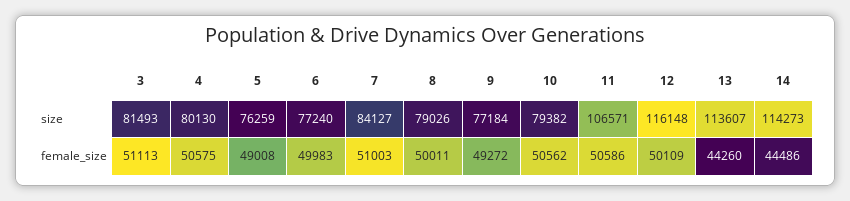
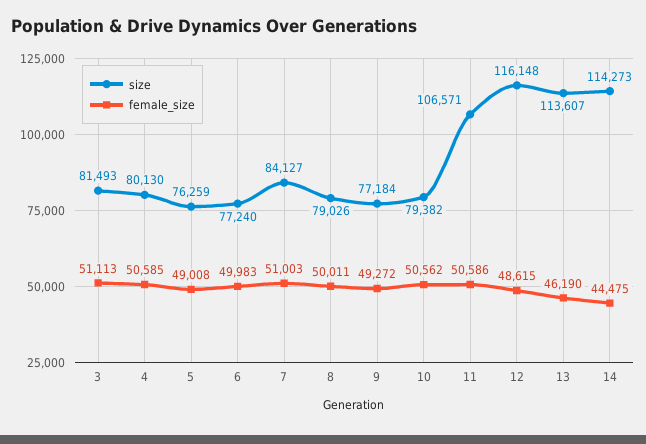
female_size, 4: 50575 -> 50585
female_size, 12: 50109 -> 48615
female_size, 13: 44260 -> 46190
female_size, 14: 44486 -> 44475

